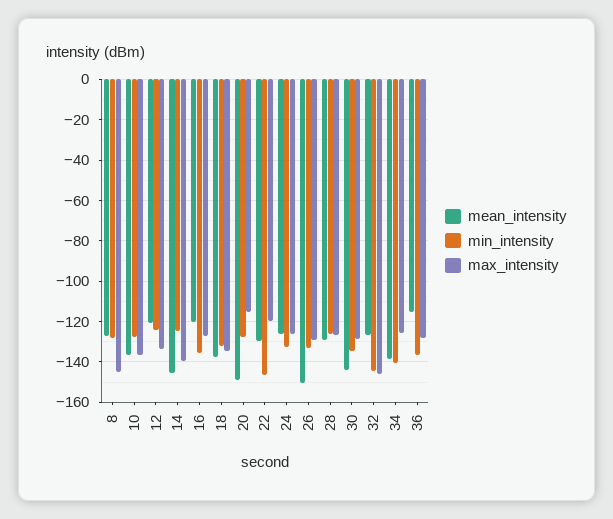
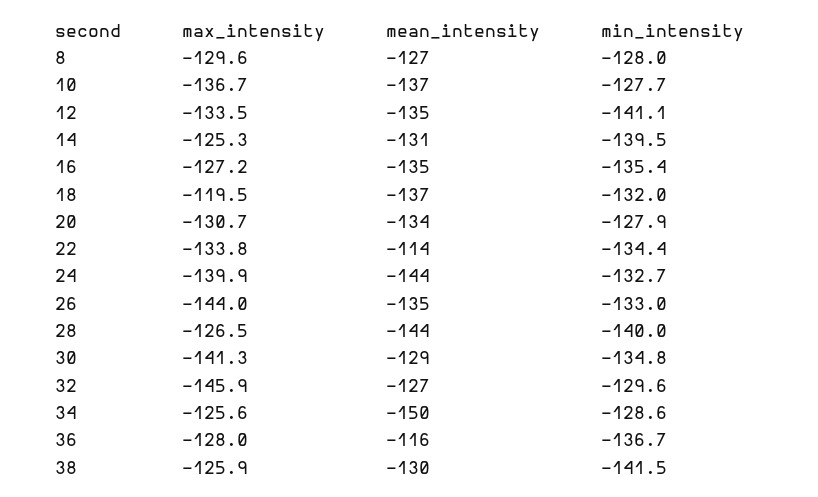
max_intensity, 8: -145 -> -129.6
mean_intensity, 12: -120 -> -135
min_intensity, 12: -125 -> -141.1
mean_intensity, 14: -145 -> -131
min_intensity, 14: -125 -> -139.5
max_intensity, 14: -140 -> -125.3
mean_intensity, 16: -120 -> -135
max_intensity, 18: -135 -> -119.5
mean_intensity, 20: -150 -> -134
max_intensity, 20: -115 -> -130.7
mean_intensity, 22: -130 -> -114
min_intensity, 22: -145 -> -134.4
max_intensity, 22: -120 -> -133.8
mean_intensity, 24: -125 -> -144
max_intensity, 24: -125 -> -139.9
mean_intensity, 26: -150 -> -135
max_intensity, 26: -130 -> -144
mean_intensity, 28: -130 -> -144
min_intensity, 28: -125 -> -140
mean_intensity, 30: -145 -> -129
max_intensity, 30: -130 -> -141.3
min_intensity, 32: -145 -> -129.6
mean_intensity, 34: -140 -> -150
min_intensity, 34: -140 -> -128.6
max_intensity, 38: none -> -125.9
mean_intensity, 38: none -> -130
min_intensity, 38: none -> -141.5

